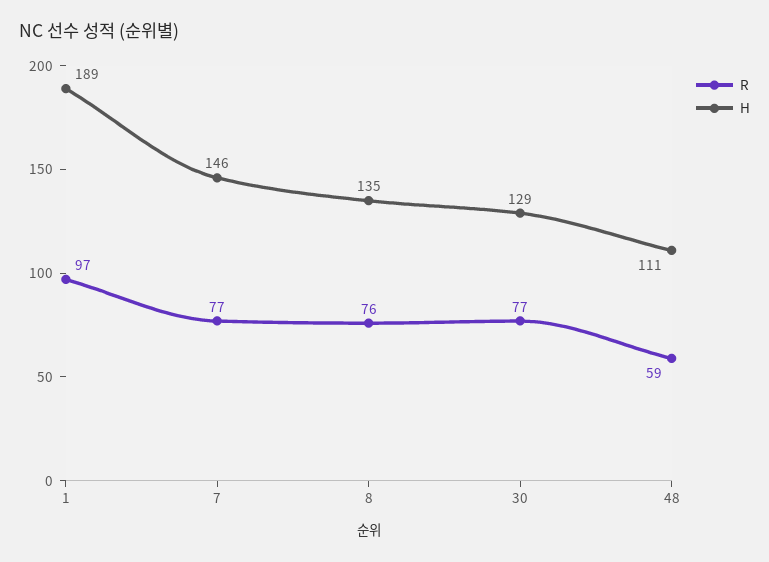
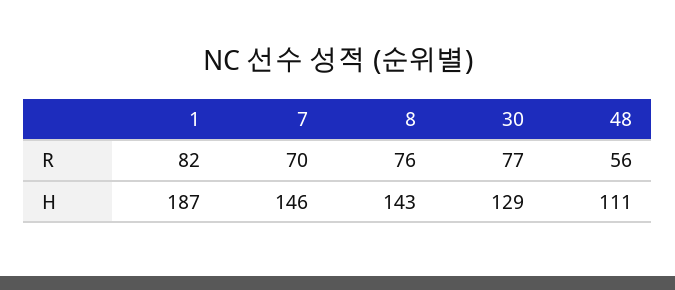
R, 1: 97 -> 82
H, 1: 189 -> 187
R, 7: 77 -> 70
H, 8: 135 -> 143
R, 48: 59 -> 56

